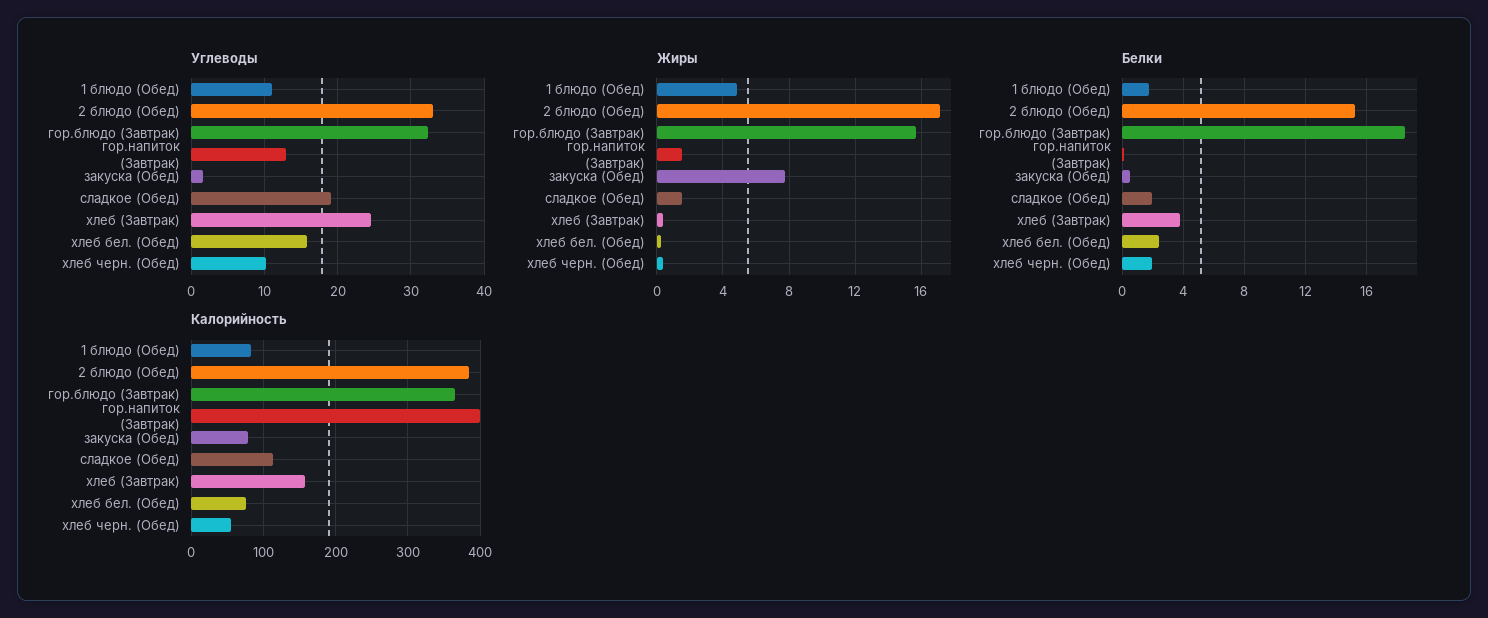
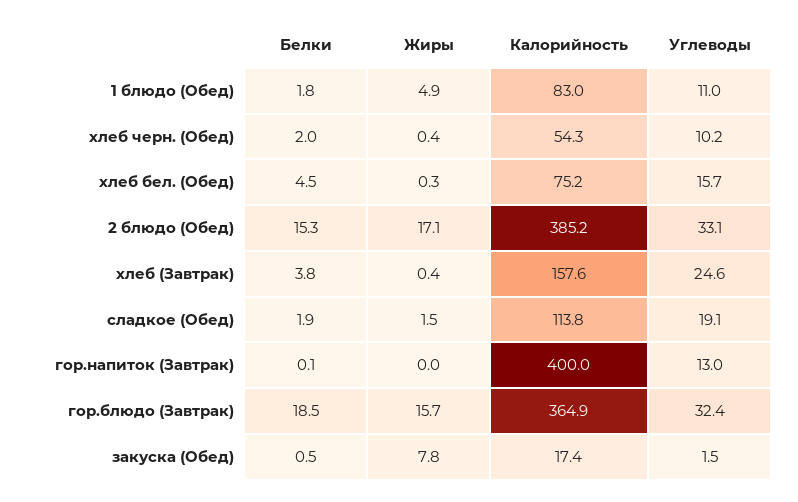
Жиры, гор.напиток (Завтрак): 1.5 -> 0
Белки, хлеб бел. (Обед): 2.5 -> 4.5
Калорийность, закуска (Обед): 80 -> 17.4

